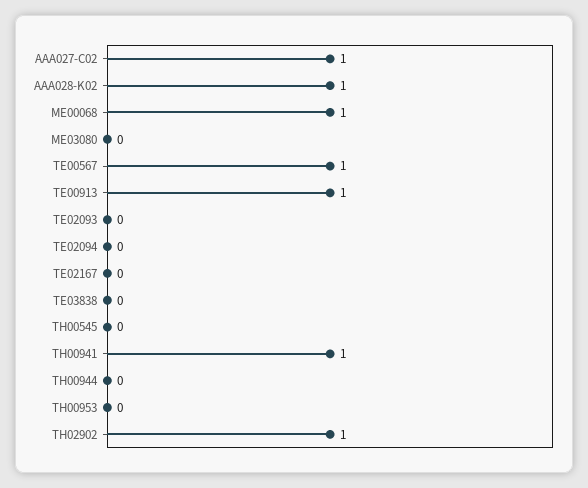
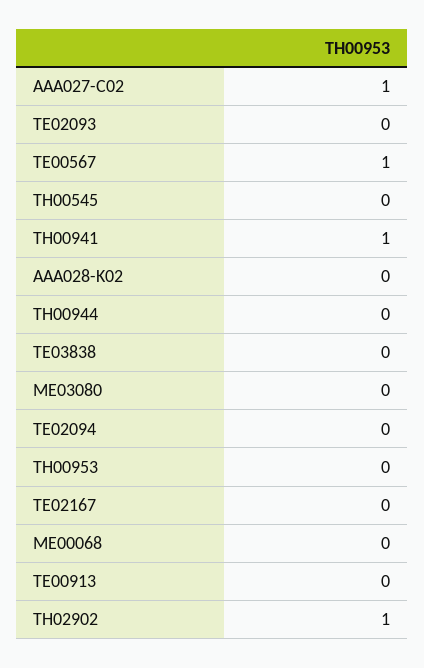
AAA028-K02: 1 -> 0
ME00068: 1 -> 0
TE00913: 1 -> 0

